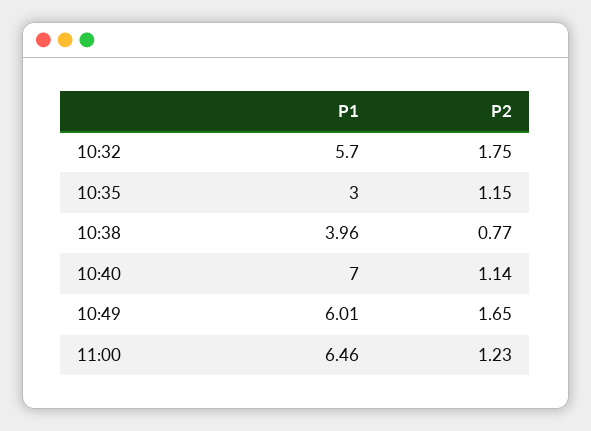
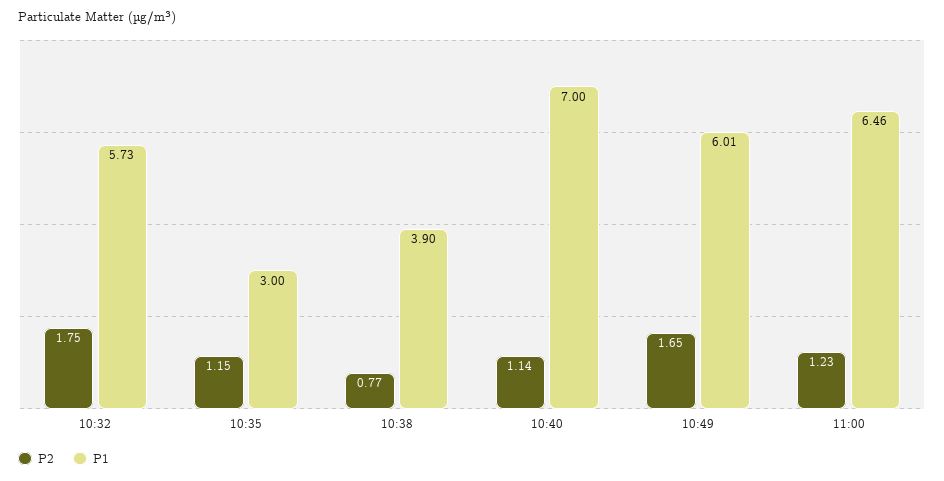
P1, 10:32: 5.7 -> 5.73
P1, 10:38: 3.96 -> 3.9

